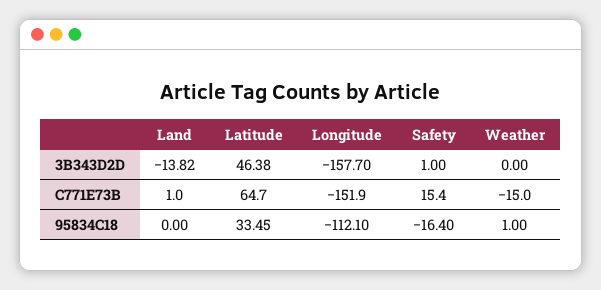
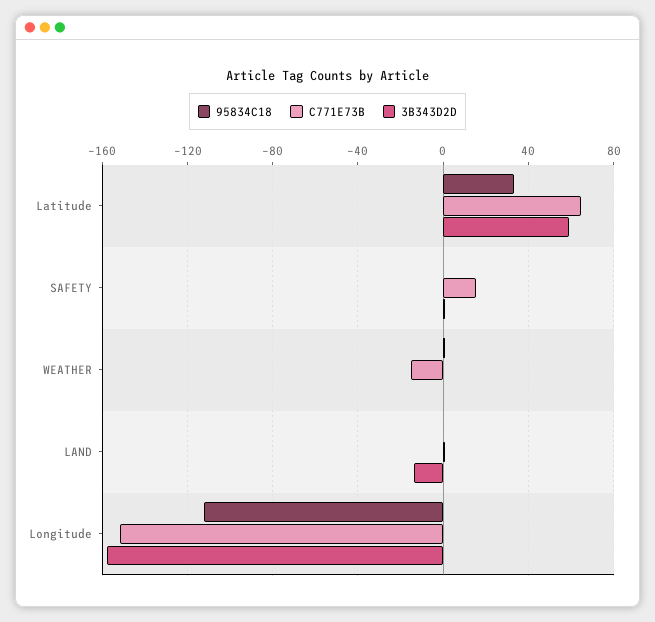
3B343D2D, Latitude: 46.38 -> 60
95834C18, Safety: -16.4 -> 0

